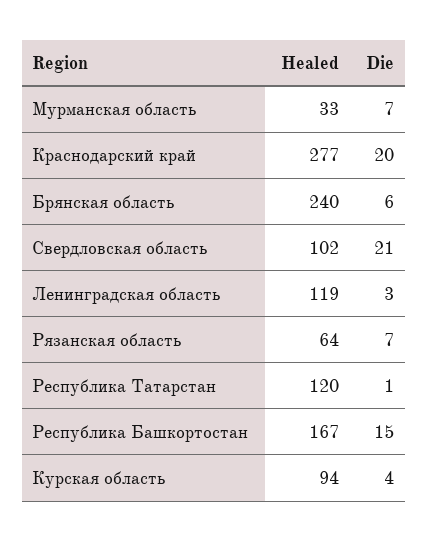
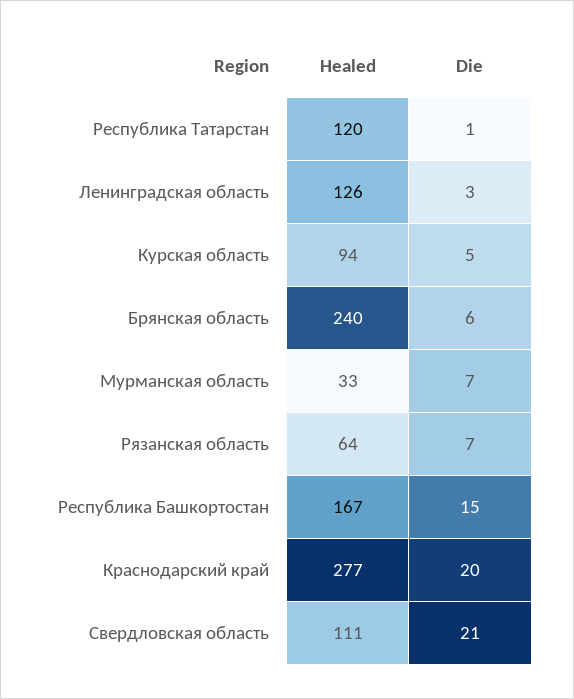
Healed, Свердловская область: 102 -> 111
Healed, Ленинградская область: 119 -> 126
Die, Курская область: 4 -> 5

